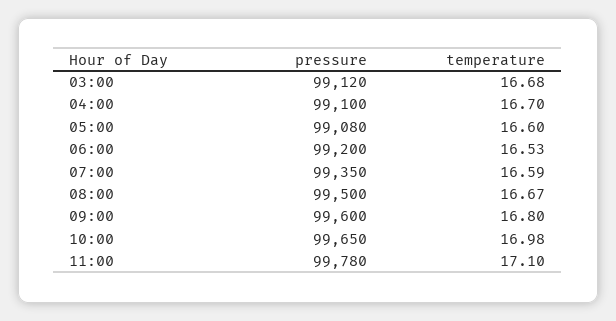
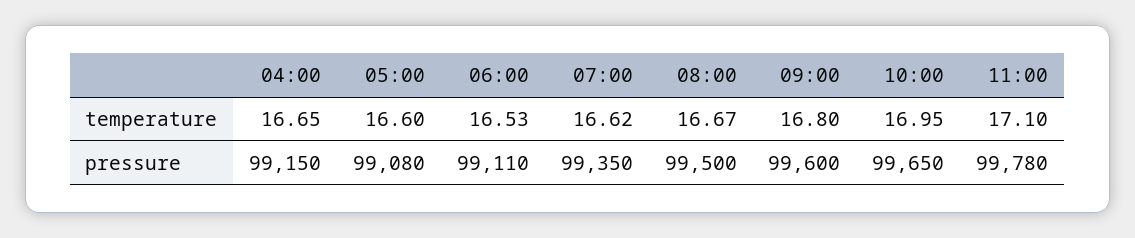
pressure, 03:00: 99120 -> none
temperature, 03:00: 16.68 -> none
pressure, 04:00: 99100 -> 99150
temperature, 04:00: 16.7 -> 16.65
pressure, 06:00: 99200 -> 99110
temperature, 07:00: 16.59 -> 16.62
temperature, 10:00: 16.98 -> 16.95

